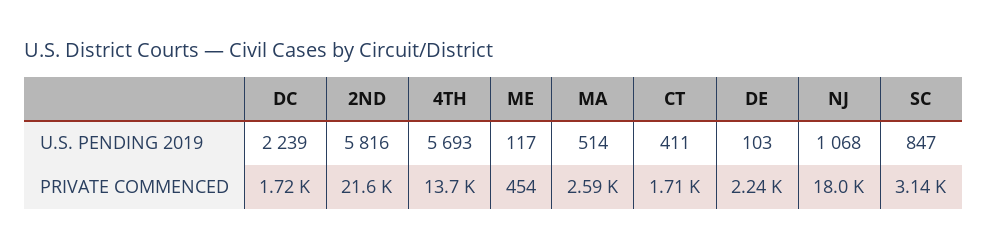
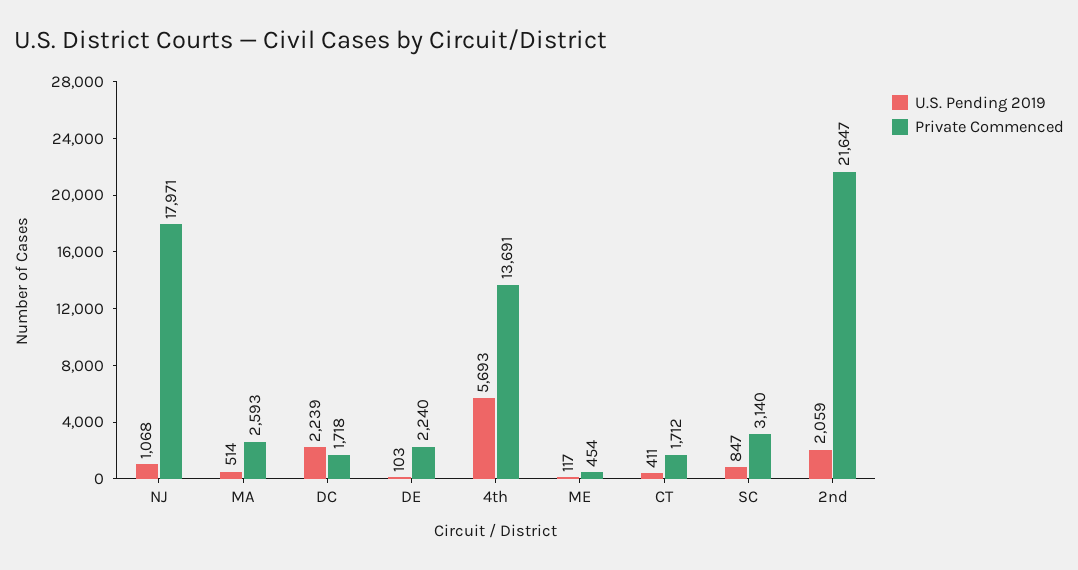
U.S. PENDING 2019, 2ND: 5816 -> 2059

